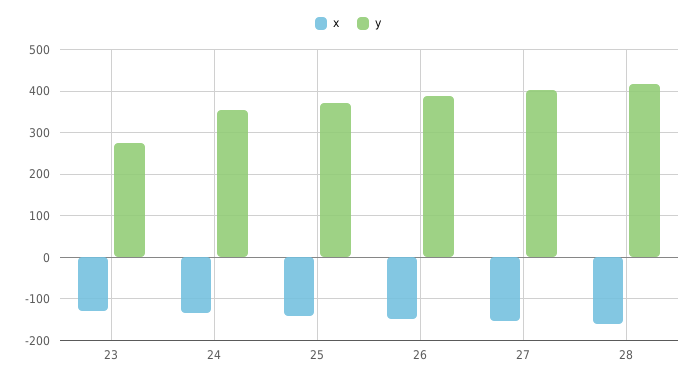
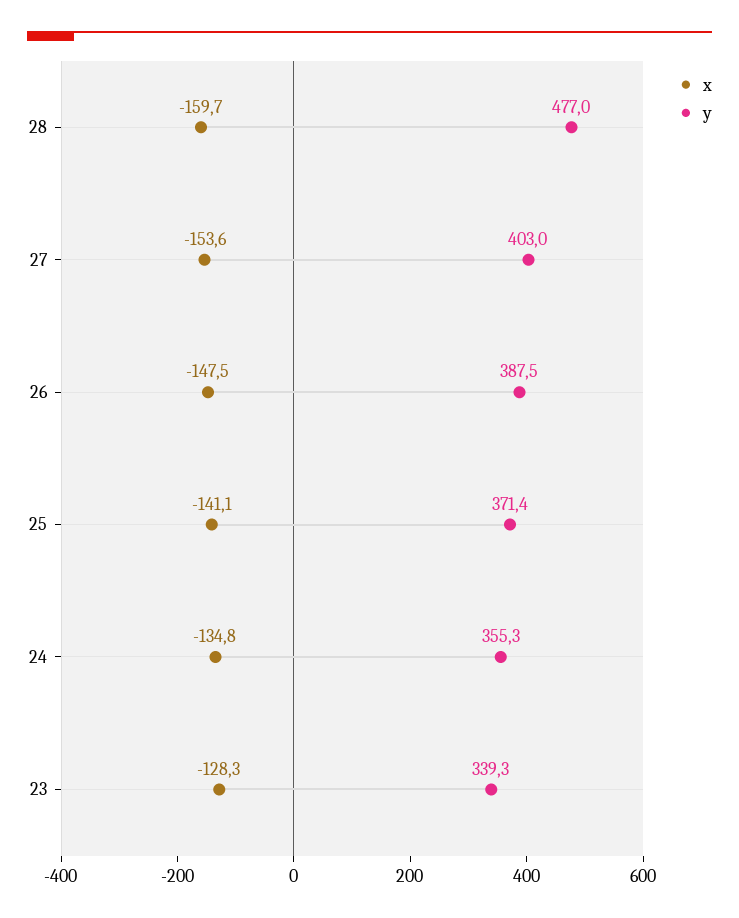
y, 23: 280 -> 339.3
y, 28: 420 -> 477

